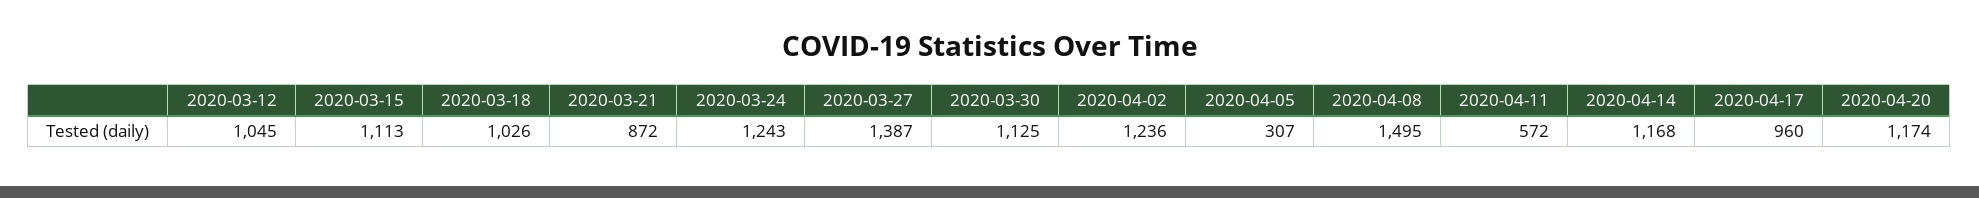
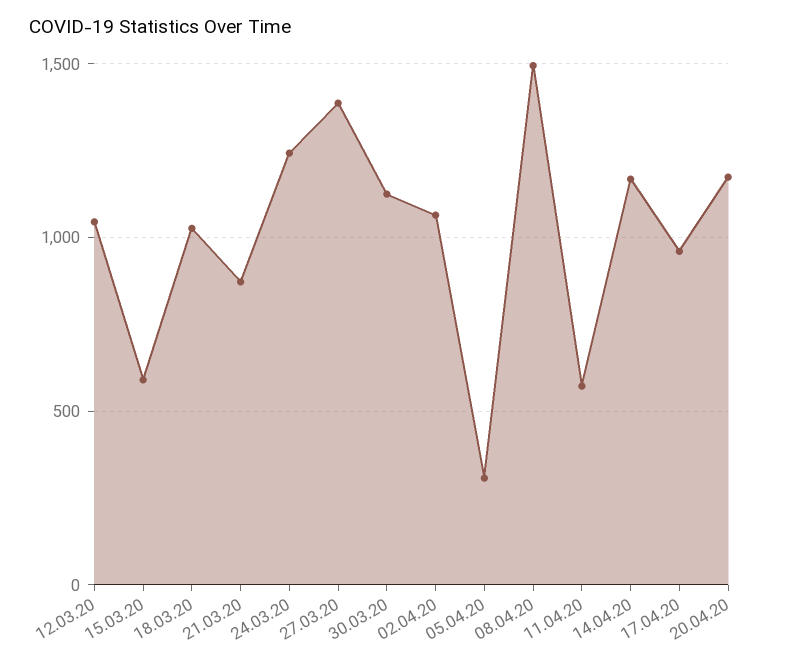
2020-03-15: 1113 -> 600
2020-04-02: 1236 -> 1050

